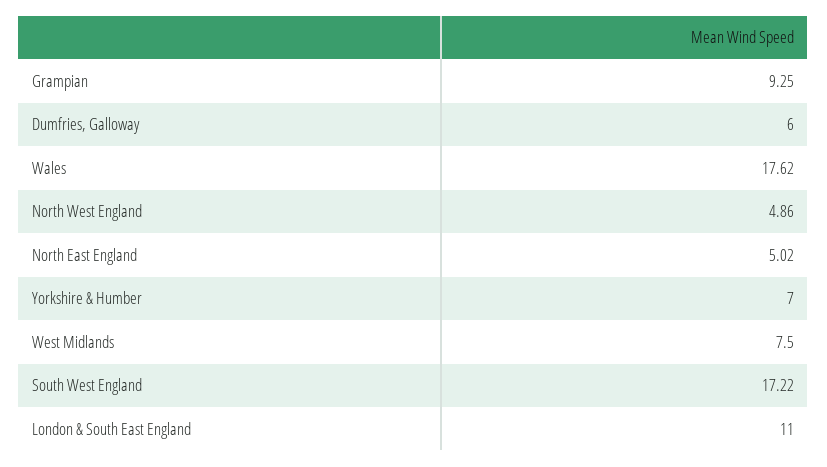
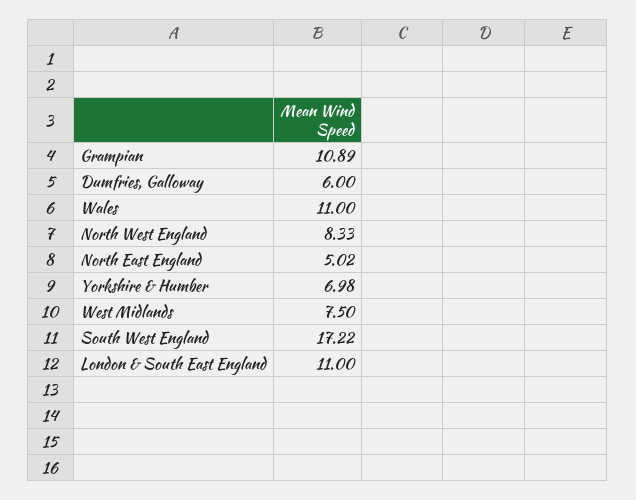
Grampian: 9.25 -> 10.89
Wales: 17.62 -> 11
North West England: 4.86 -> 8.33
Yorkshire & Humber: 7 -> 6.98

